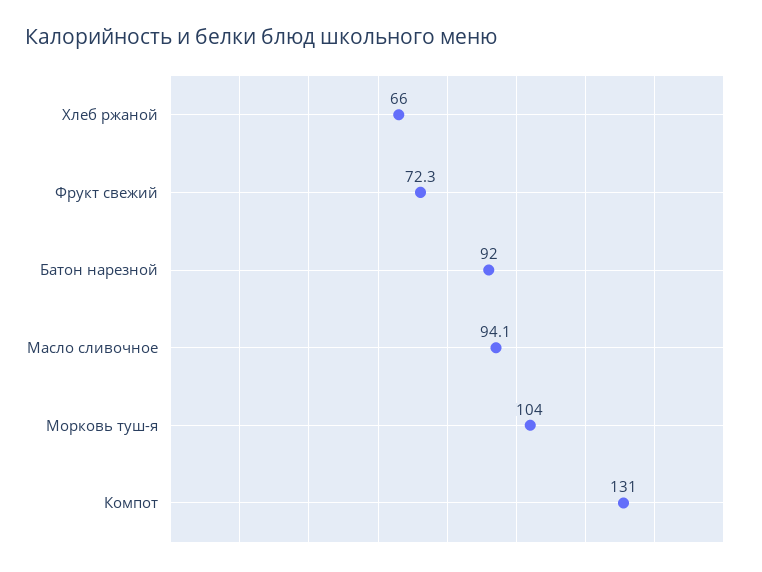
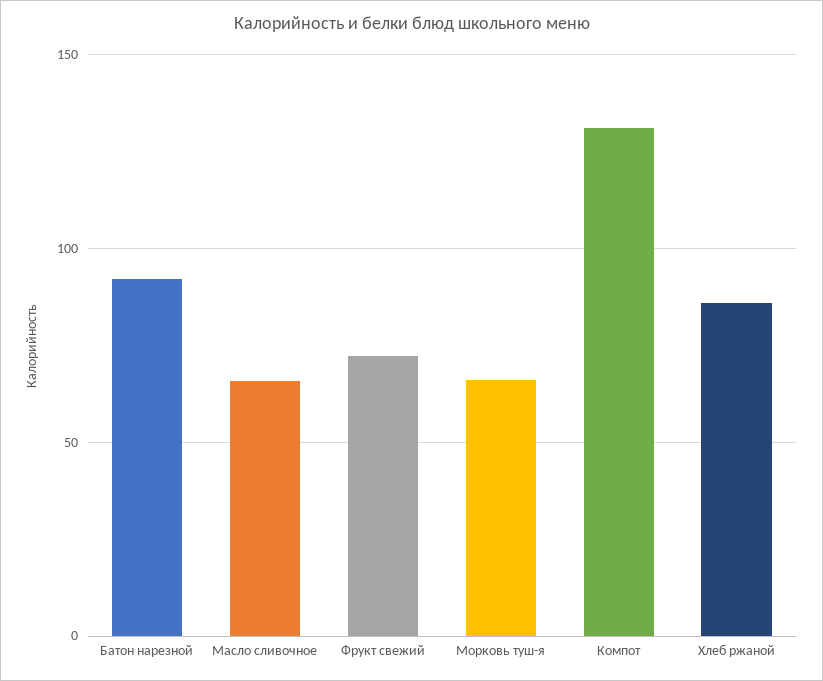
Хлеб ржаной: 66 -> 85
Масло сливочное: 94.1 -> 65
Морковь туш-я: 104 -> 65

